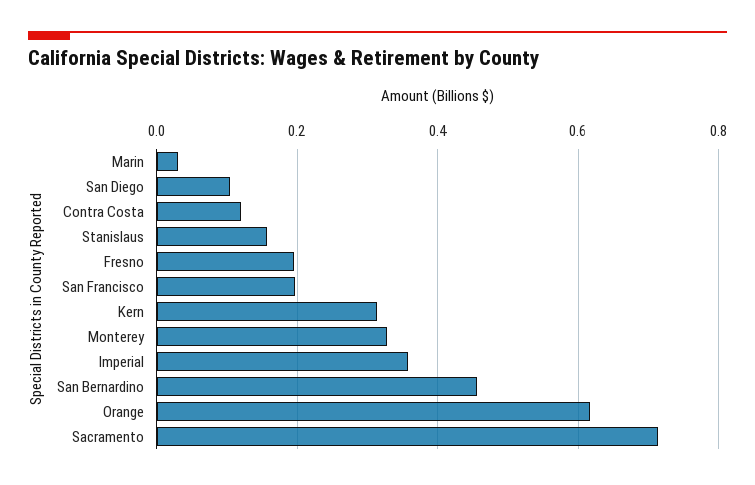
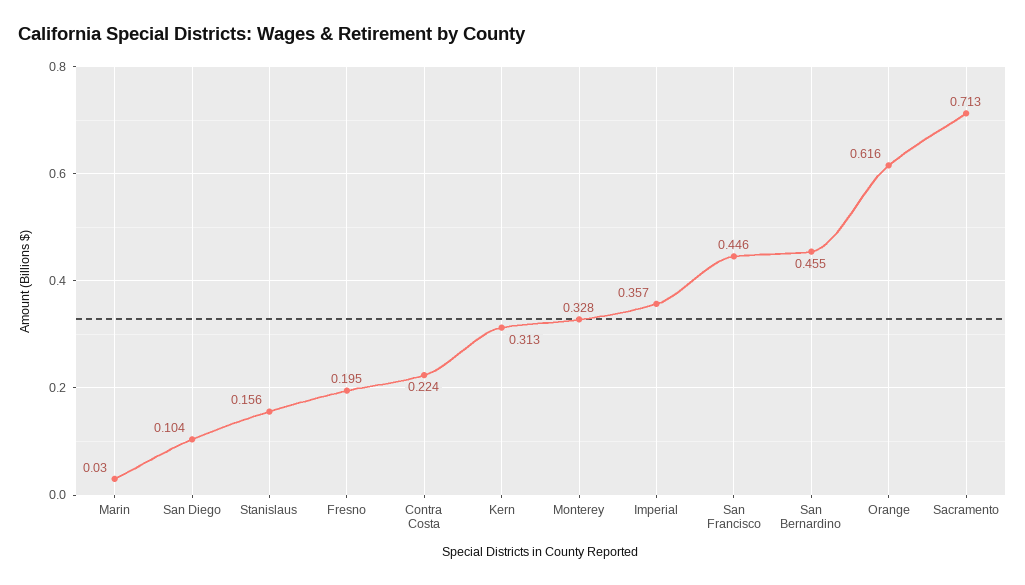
Contra Costa: 0.12 -> 0.224
San Francisco: 0.2 -> 0.446

